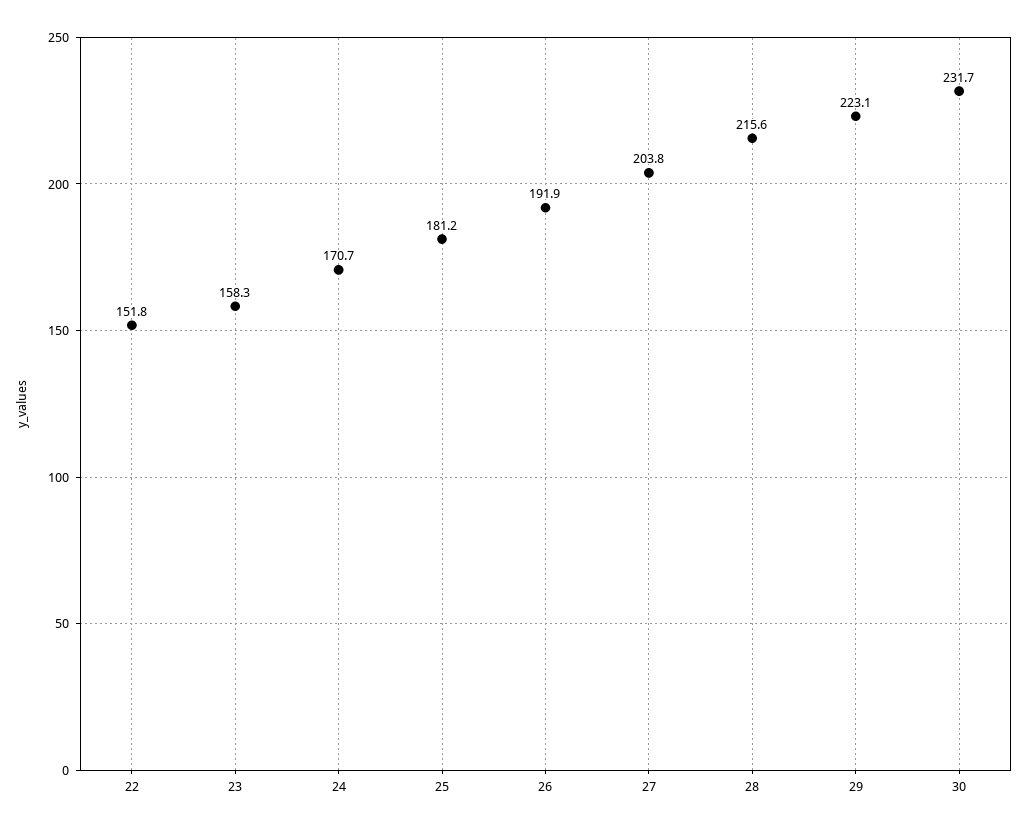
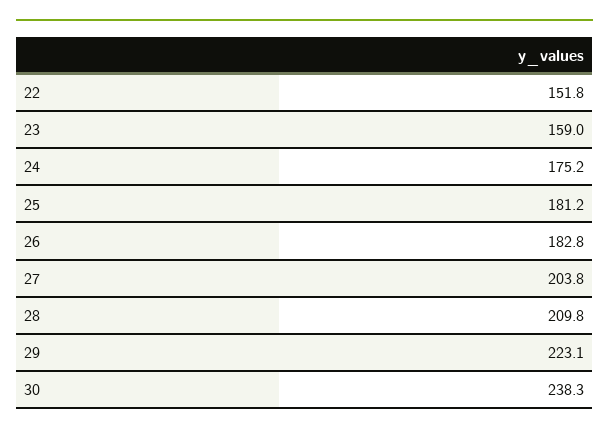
23: 158.3 -> 159
24: 170.7 -> 175.2
26: 191.9 -> 182.8
28: 215.6 -> 209.8
30: 231.7 -> 238.3

